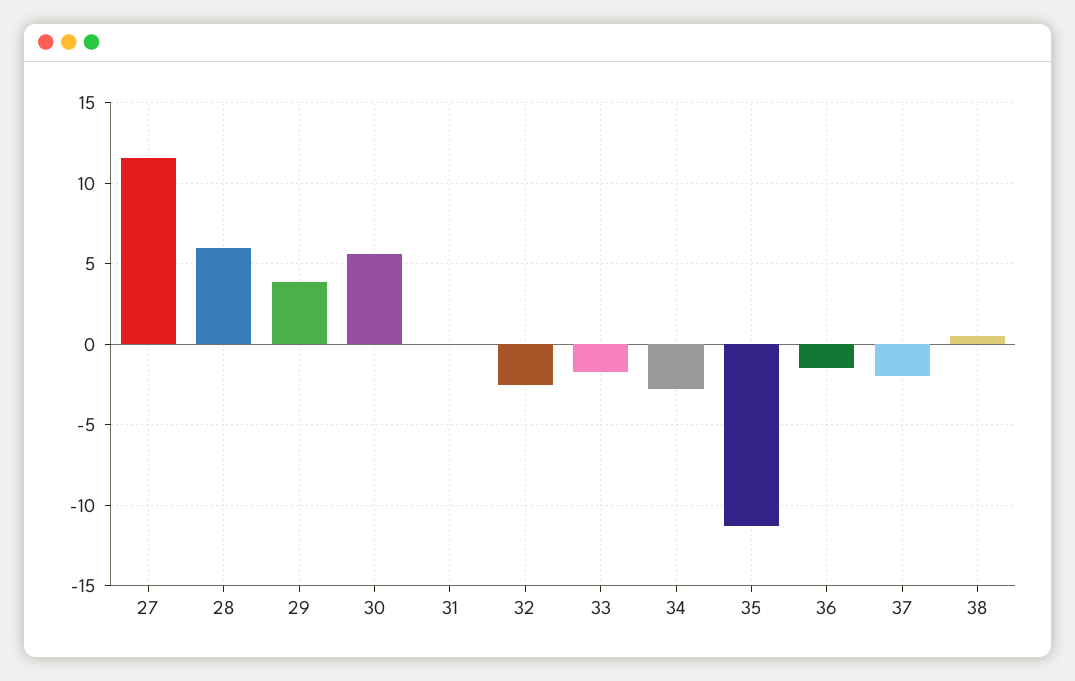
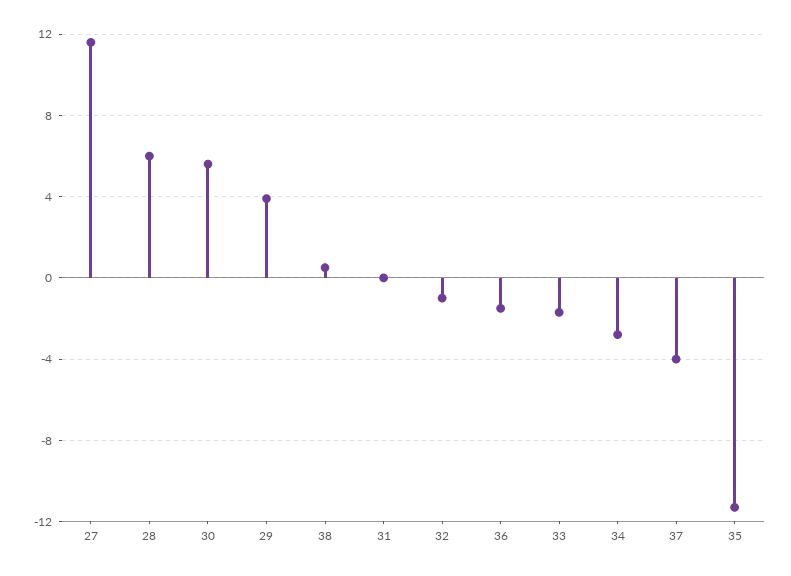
32: -2.5 -> -1
37: -2 -> -4

